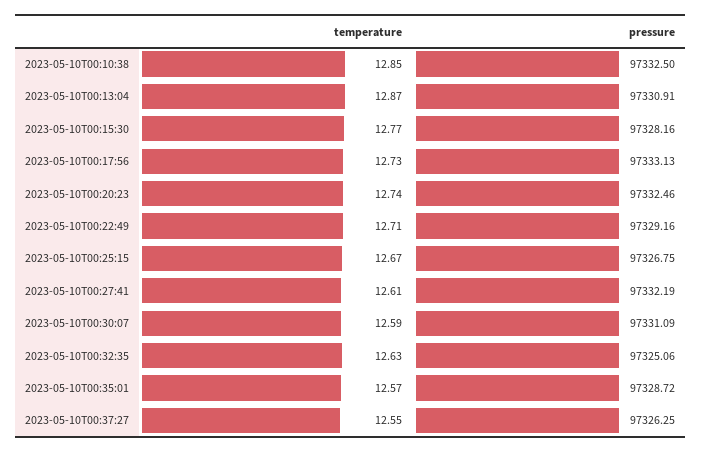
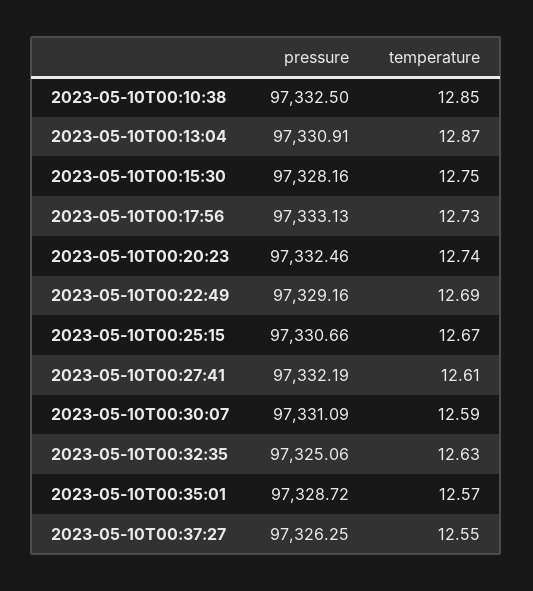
temperature, 2023-05-10T00:15:30: 12.77 -> 12.75
temperature, 2023-05-10T00:22:49: 12.71 -> 12.69
pressure, 2023-05-10T00:25:15: 97326.75 -> 97330.66

